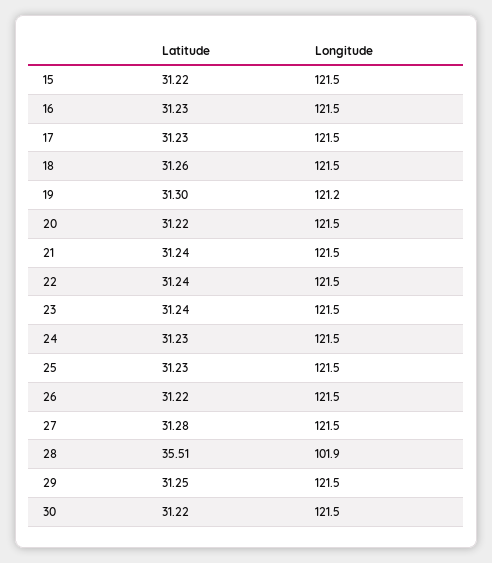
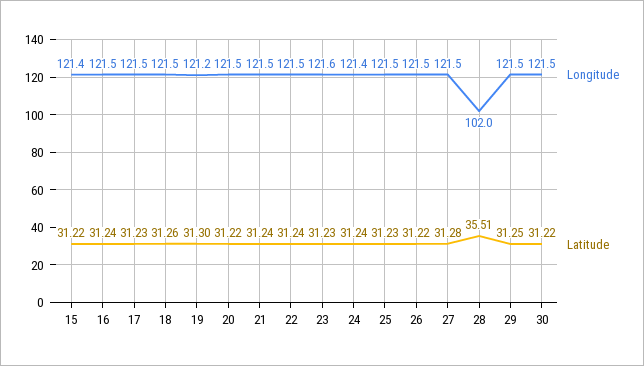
Longitude, 15: 121.5 -> 121.4
Latitude, 16: 31.23 -> 31.24
Latitude, 23: 31.24 -> 31.23
Longitude, 23: 121.5 -> 121.6
Latitude, 24: 31.23 -> 31.24
Longitude, 24: 121.5 -> 121.4
Longitude, 28: 101.9 -> 102

